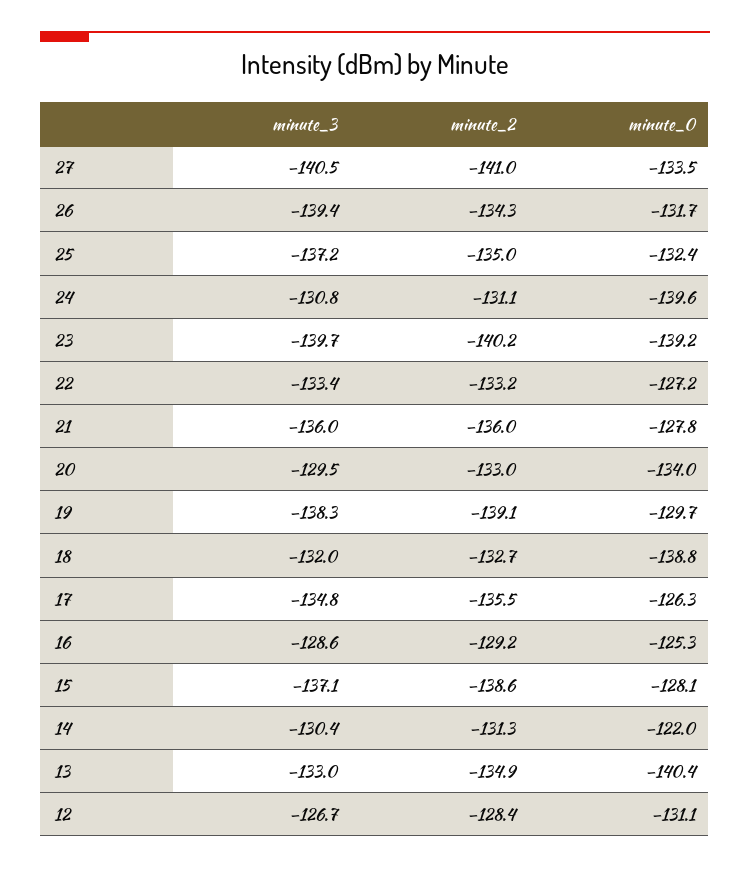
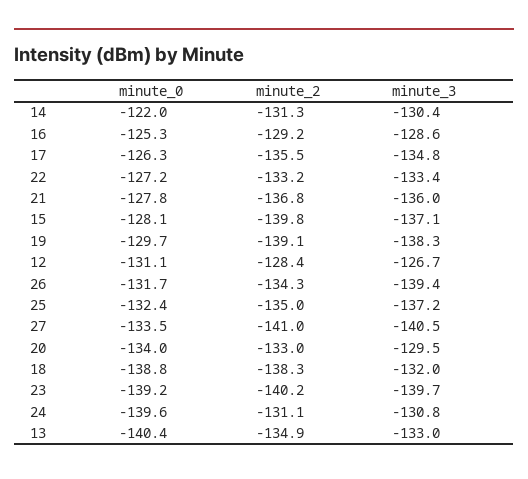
minute_2, 21: -136 -> -136.8
minute_2, 18: -132.7 -> -138.3
minute_2, 15: -138.6 -> -139.8

